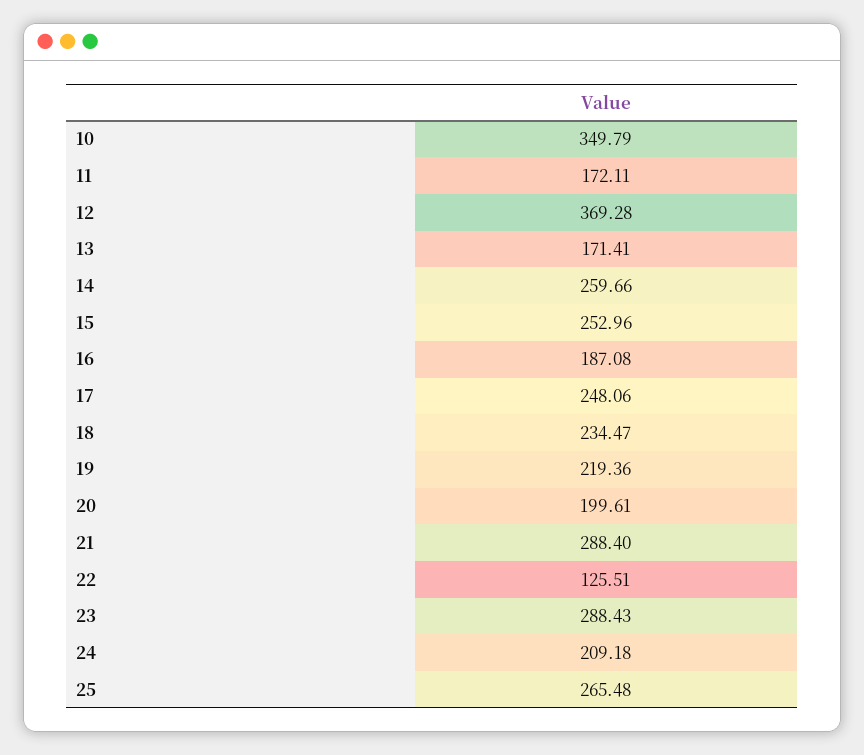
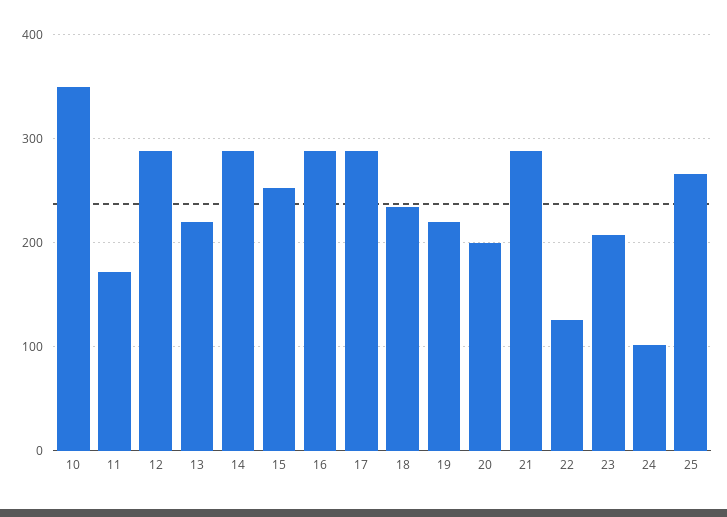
12: 369.28 -> 290
13: 171.41 -> 220
14: 259.66 -> 290
16: 187.08 -> 290
17: 248.06 -> 290
23: 288.43 -> 210
24: 209.18 -> 100

